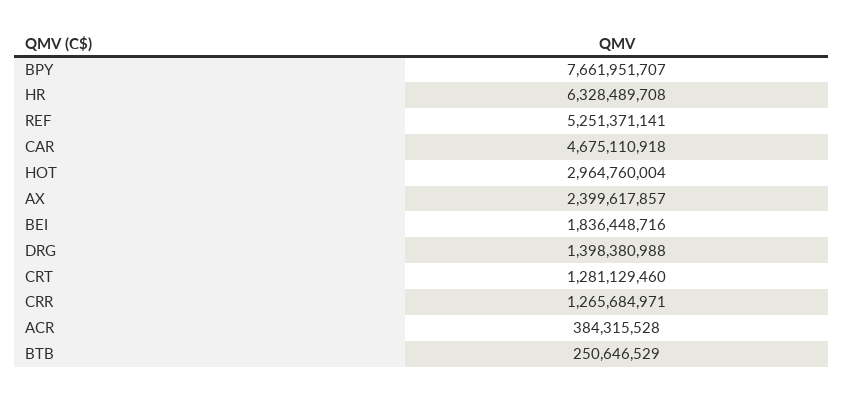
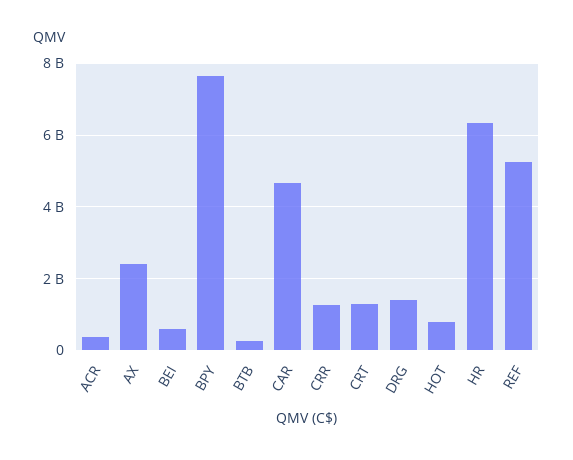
HOT: 2964760004 -> 800000000
BEI: 1836448716 -> 600000000

